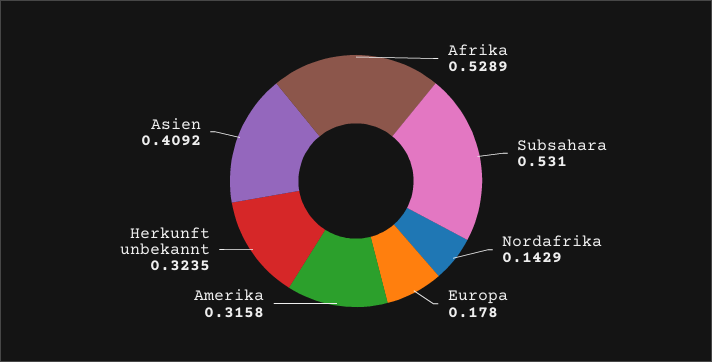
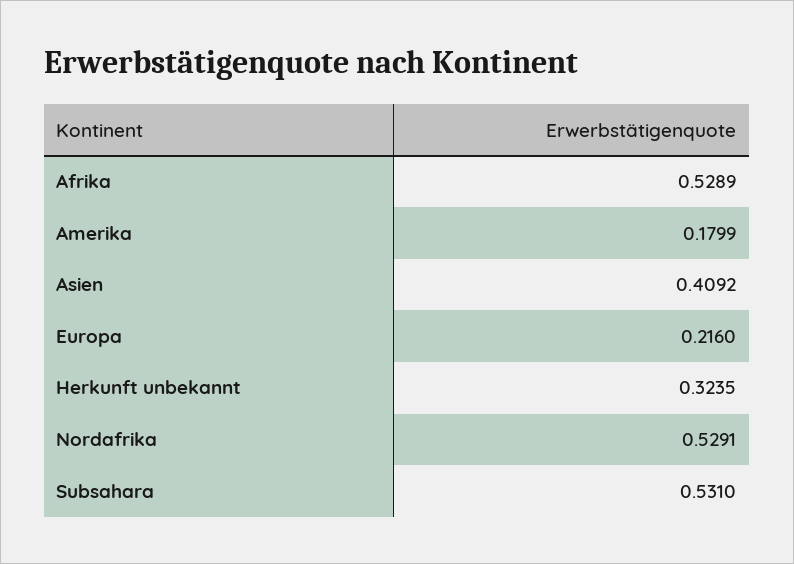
Nordafrika: 0.1429 -> 0.5291
Europa: 0.178 -> 0.216
Amerika: 0.3158 -> 0.1799

